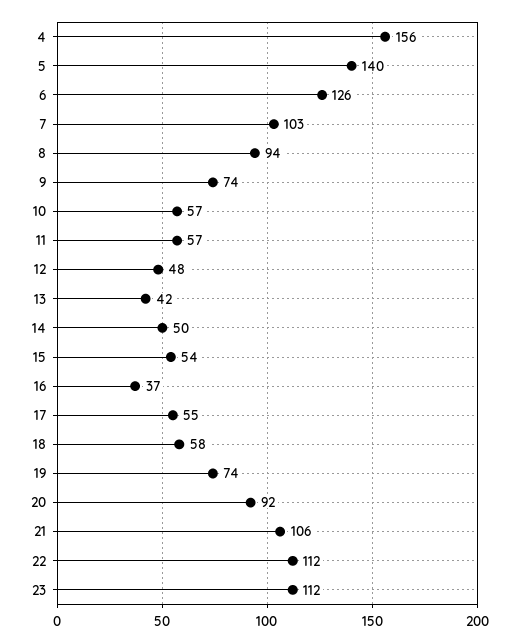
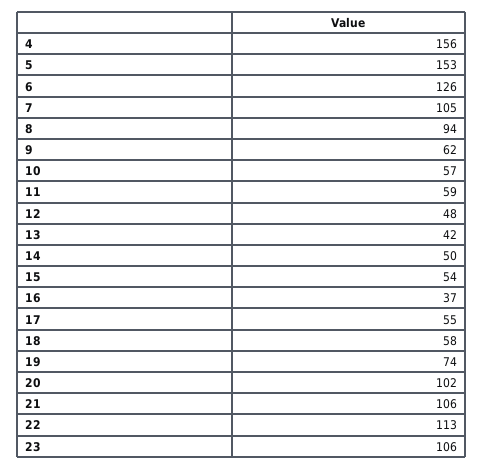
5: 140 -> 153
7: 103 -> 105
9: 74 -> 62
11: 57 -> 59
20: 92 -> 102
22: 112 -> 113
23: 112 -> 106

